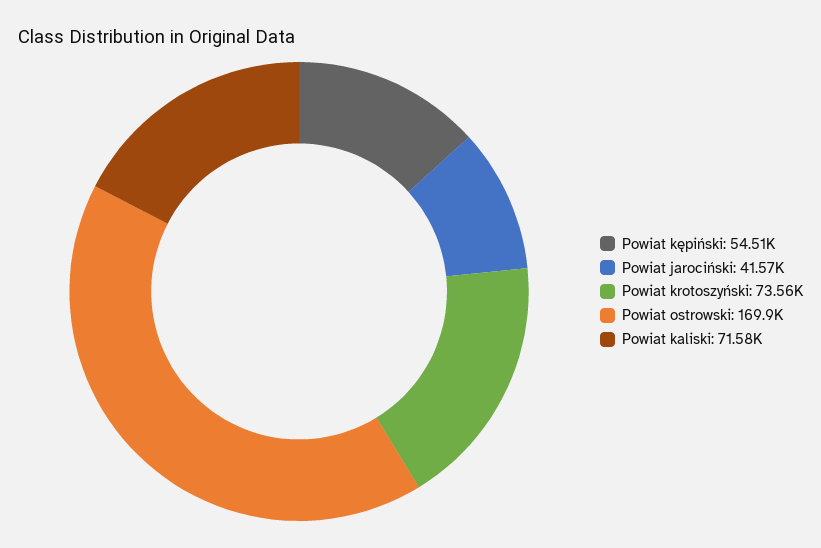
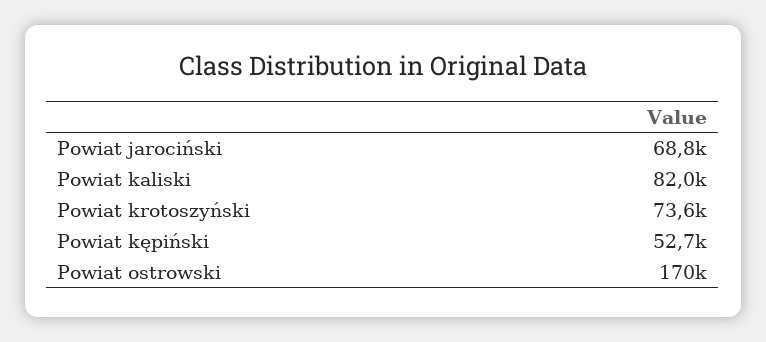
Powiat kępiński: 54510 -> 52700
Powiat jarociński: 41570 -> 68800
Powiat kaliski: 71580 -> 82000

